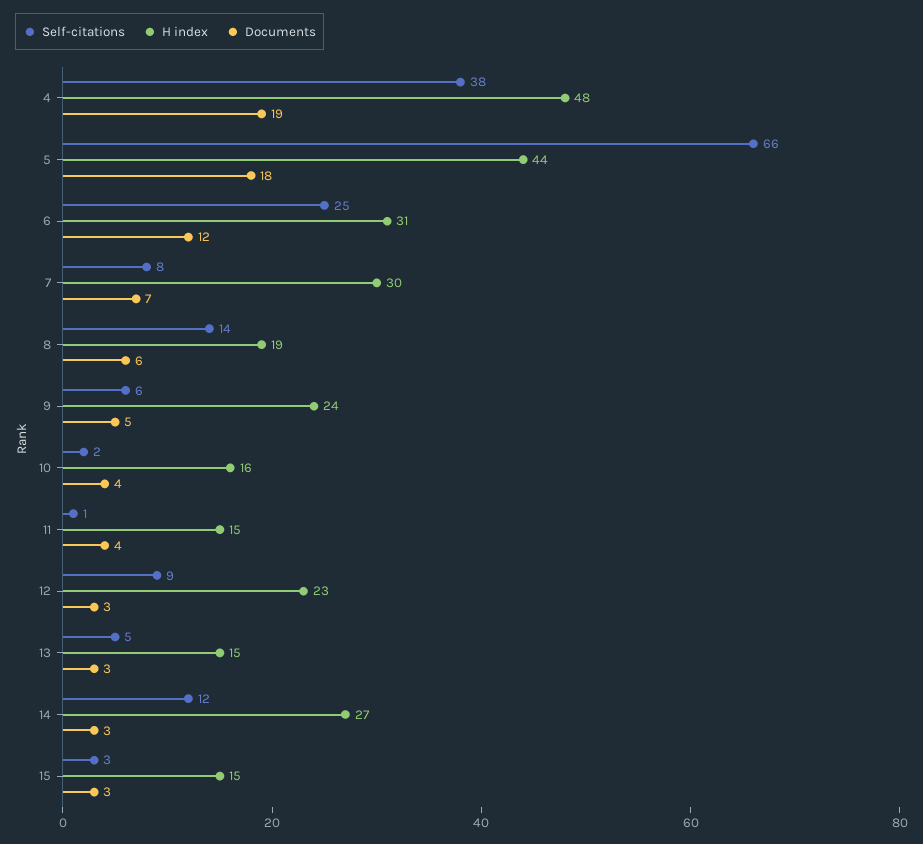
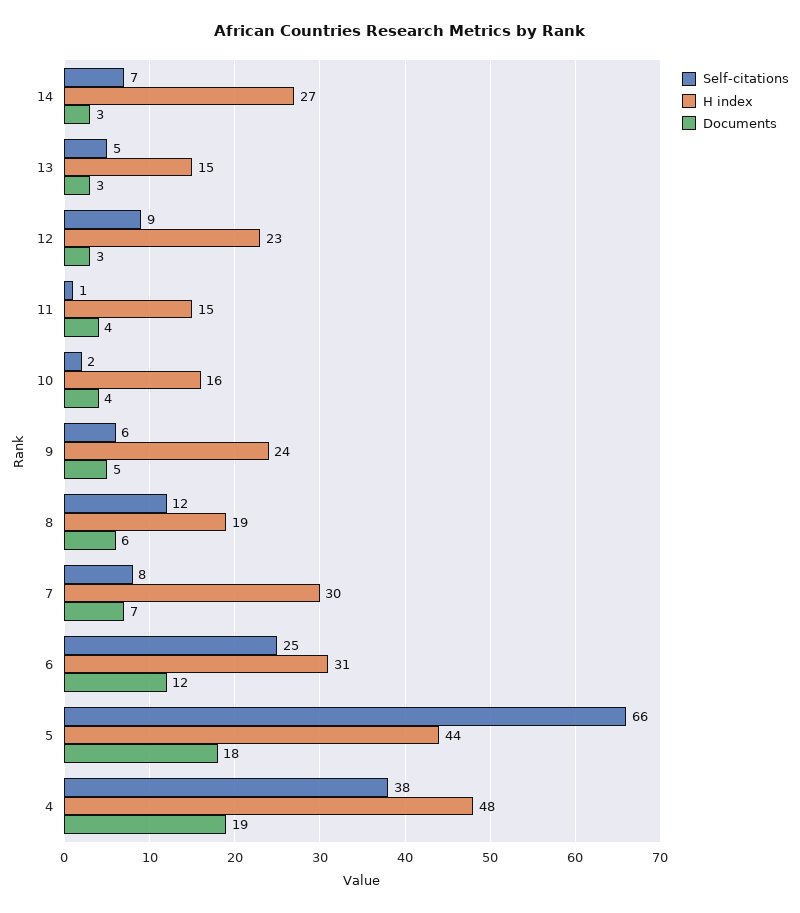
Self-citations, 8: 14 -> 12
Self-citations, 14: 12 -> 7
Self-citations, 15: 3 -> none
H index, 15: 15 -> none
Documents, 15: 3 -> none

